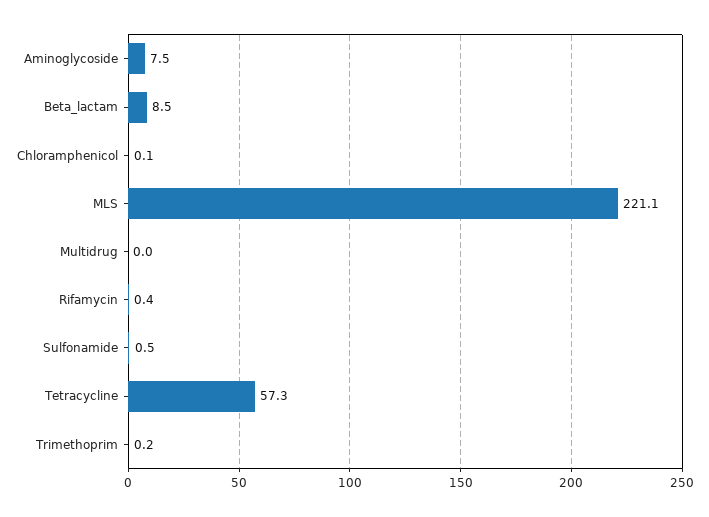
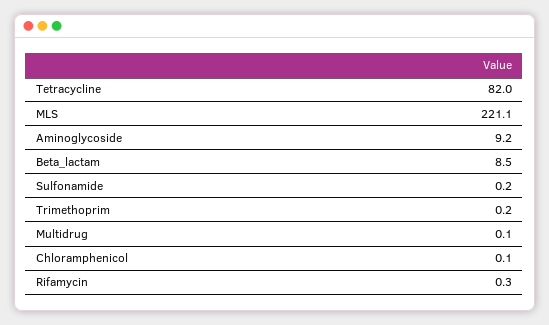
Aminoglycoside: 7.5 -> 9.2
Multidrug: 0 -> 0.1
Rifamycin: 0.4 -> 0.3
Sulfonamide: 0.5 -> 0.2
Tetracycline: 57.3 -> 82

